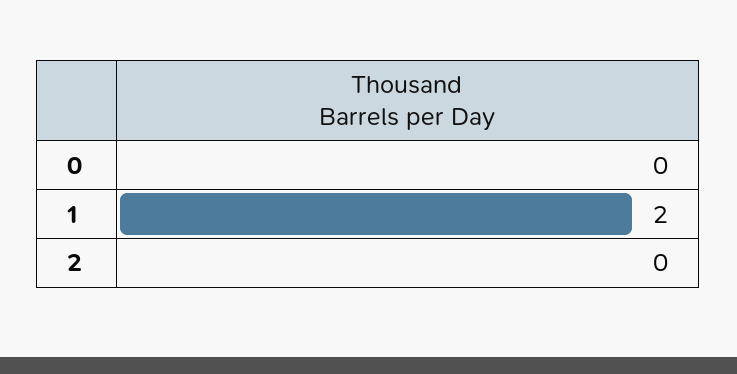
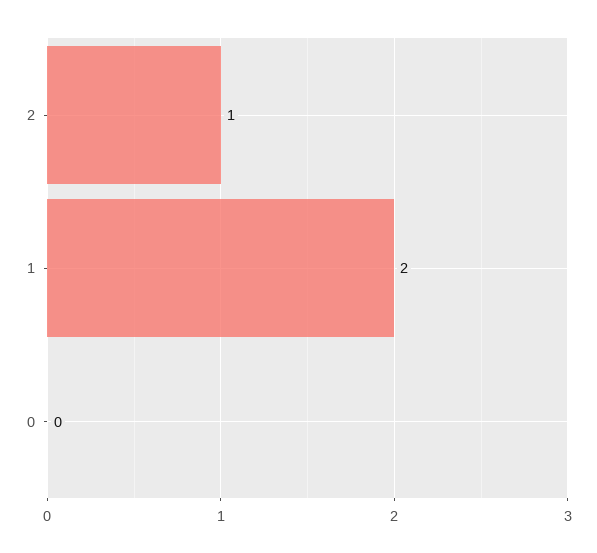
2: 0 -> 1

